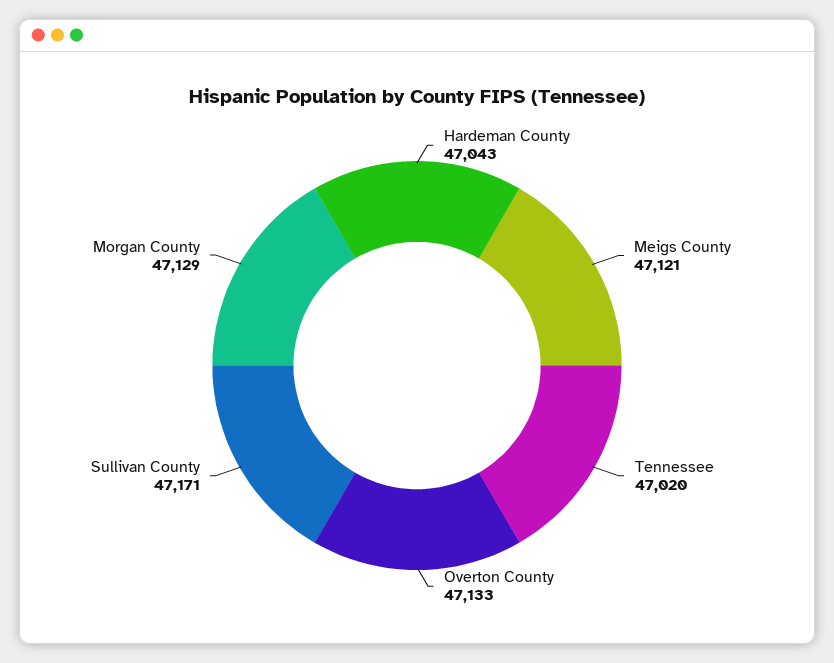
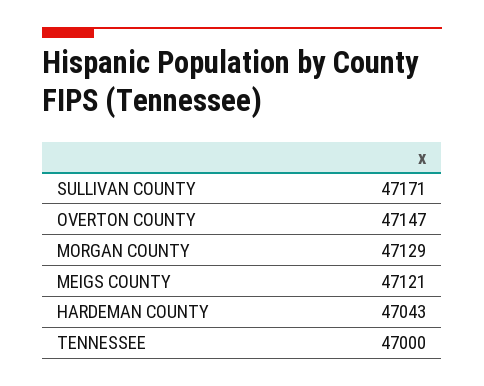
Tennessee: 47020 -> 47000
Overton County: 47133 -> 47147

